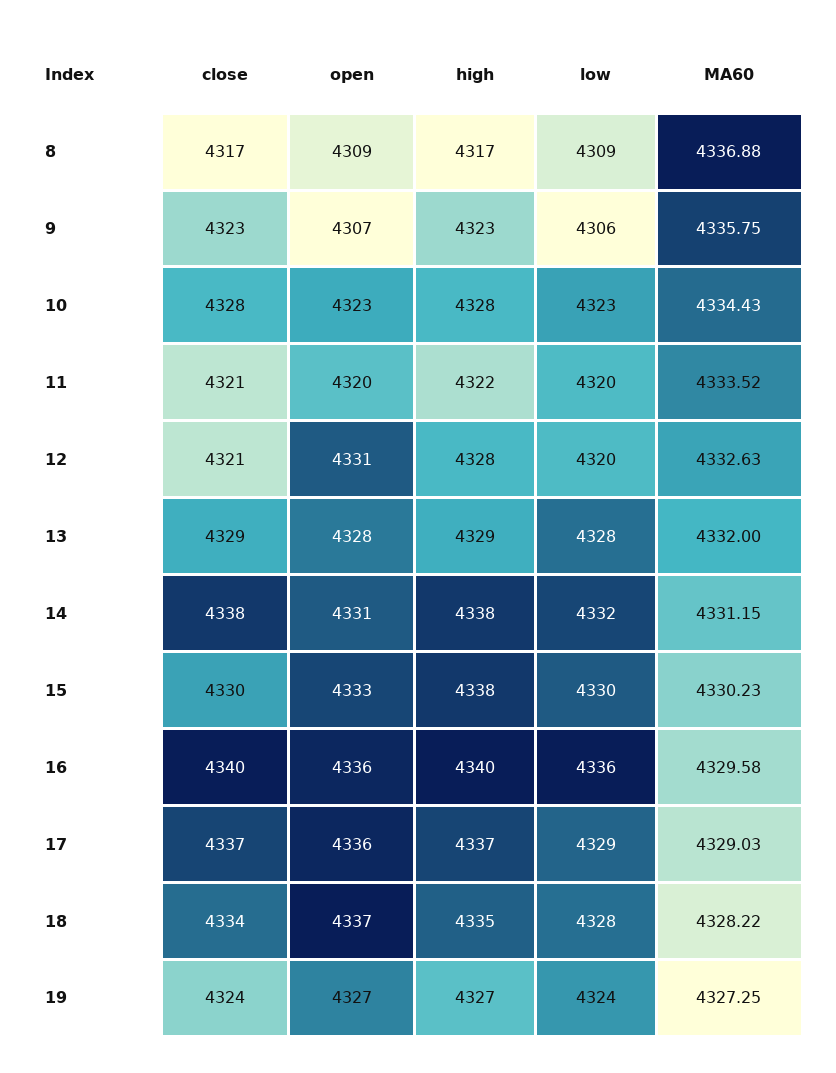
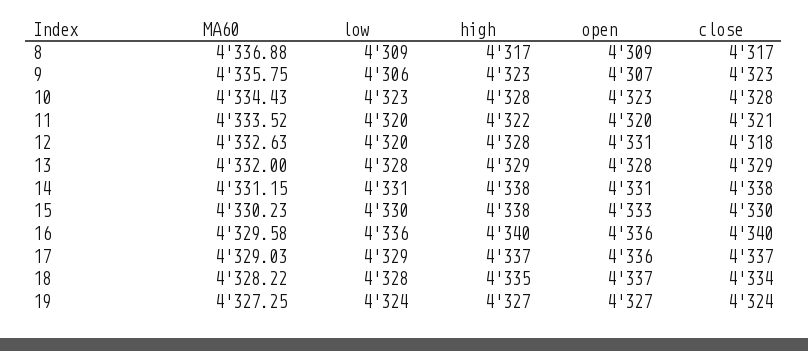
close, 12: 4321 -> 4318
low, 14: 4332 -> 4331

